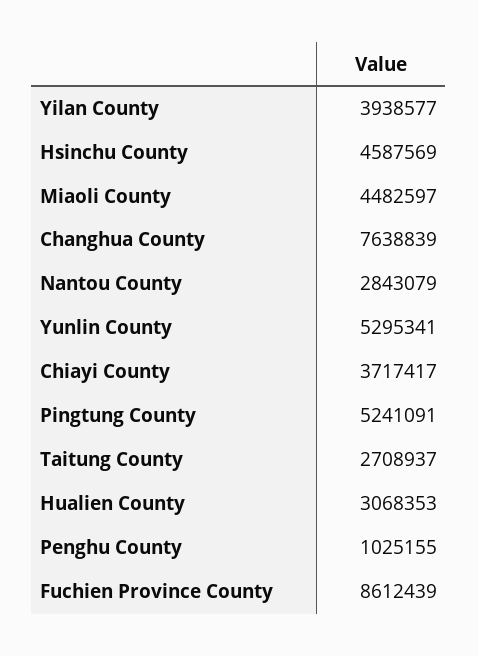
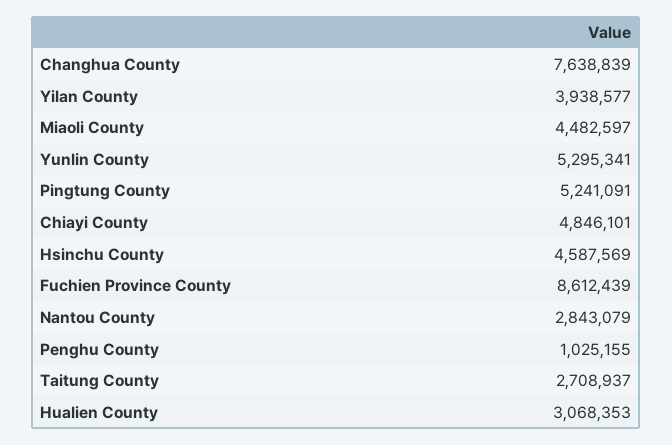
Chiayi County: 3717417 -> 4846101

